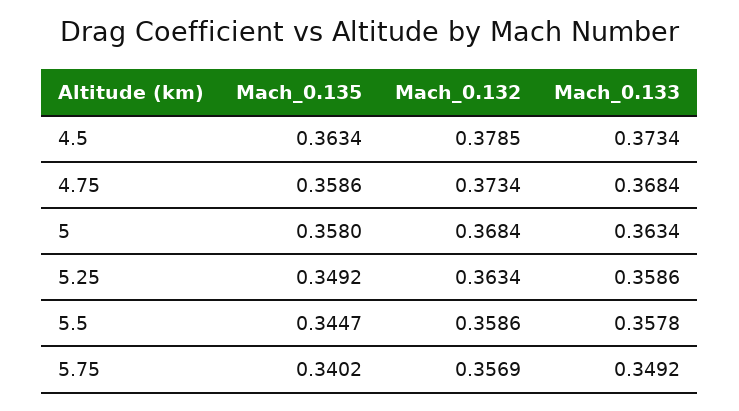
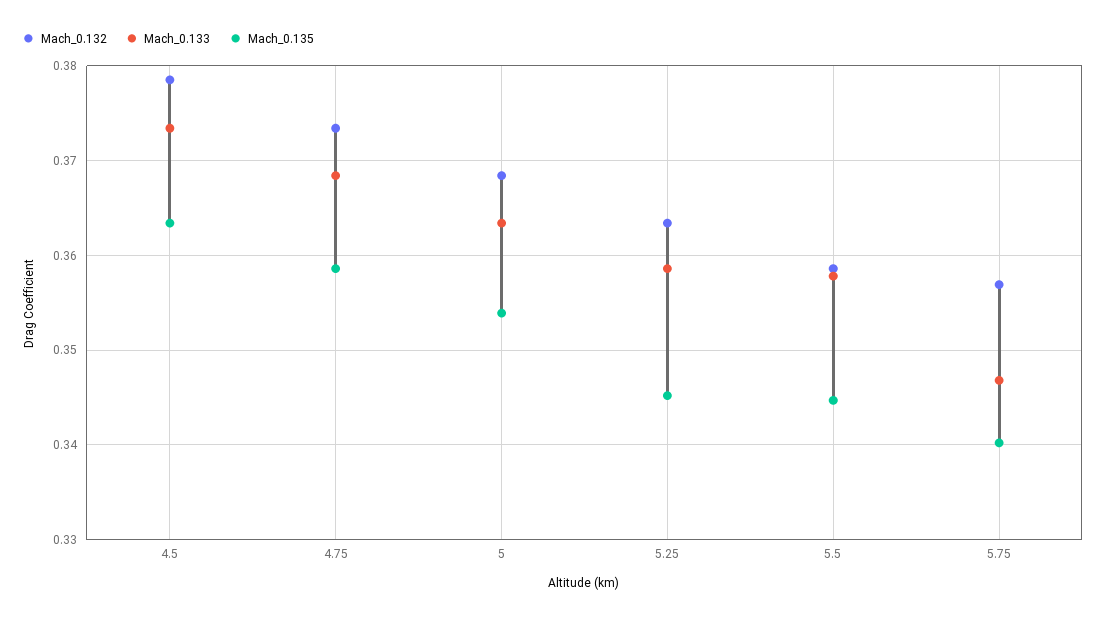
Mach_0.135, 5: 0.358 -> 0.354
Mach_0.135, 5.25: 0.3492 -> 0.345
Mach_0.133, 5.75: 0.3492 -> 0.347

